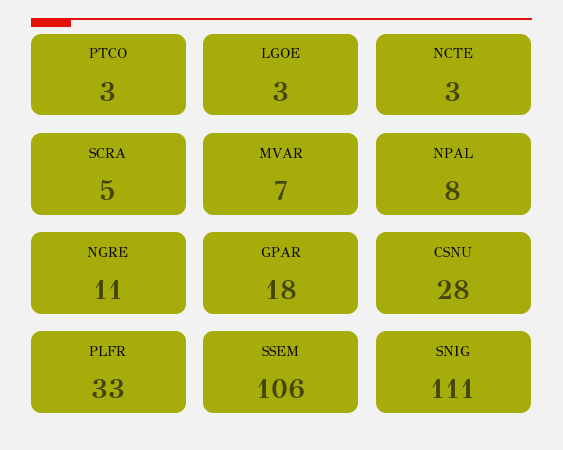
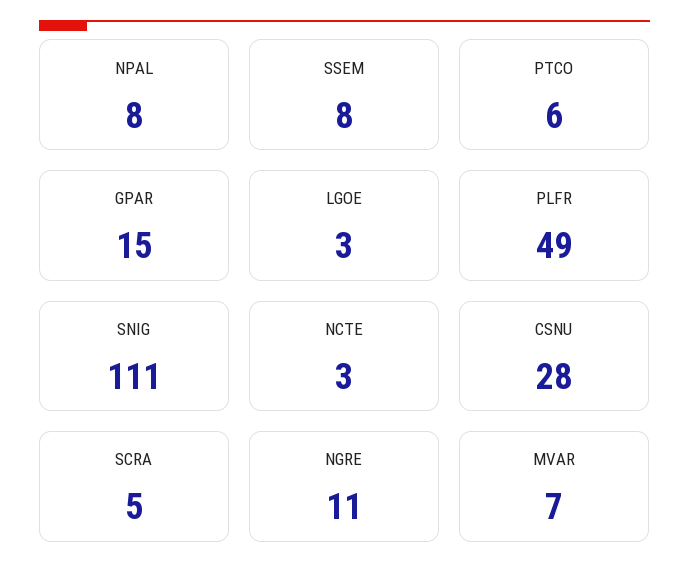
PTCO: 3 -> 6
GPAR: 18 -> 15
PLFR: 33 -> 49
SSEM: 106 -> 8

